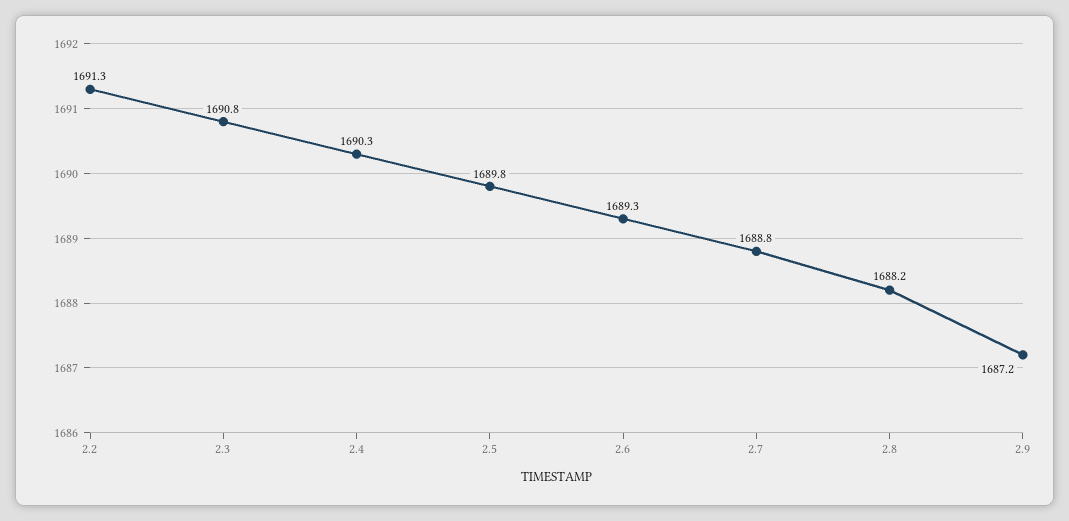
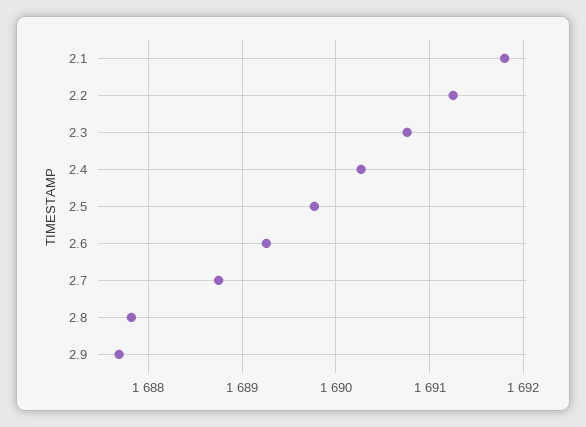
2.8: 1688.2 -> 1687.8
2.9: 1687.2 -> 1687.7
2.1: none -> 1691.8

